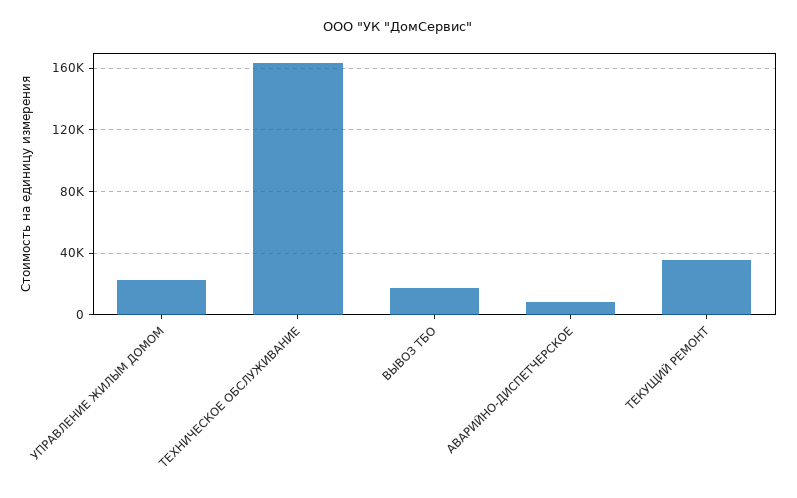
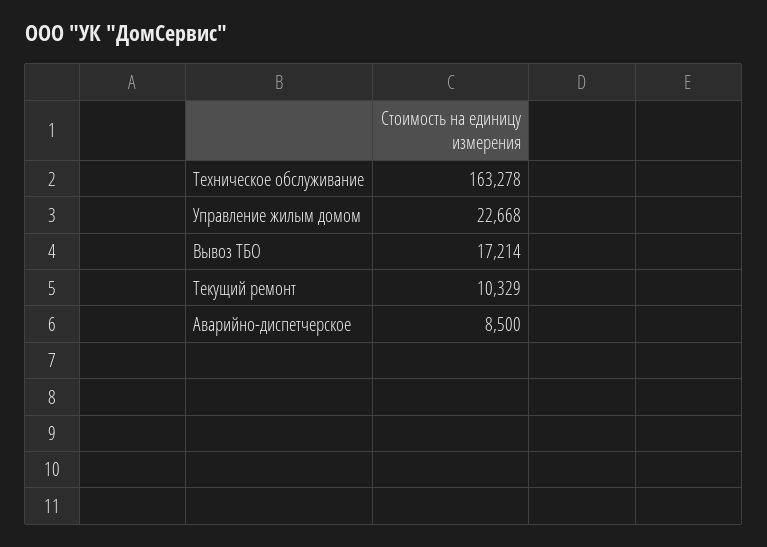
ТЕКУЩИЙ РЕМОНТ: 35000 -> 10329

